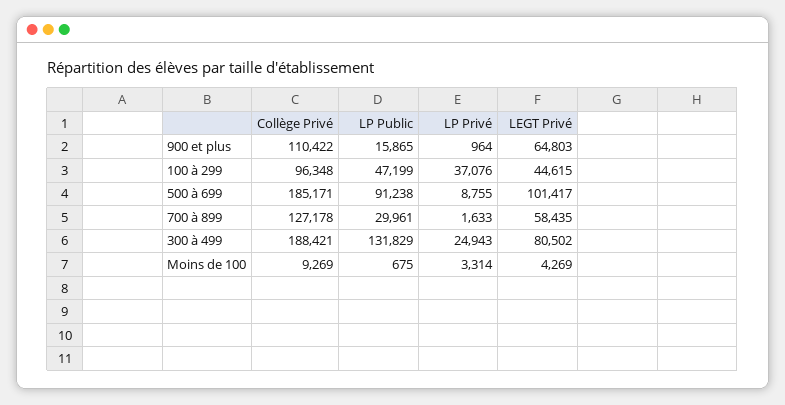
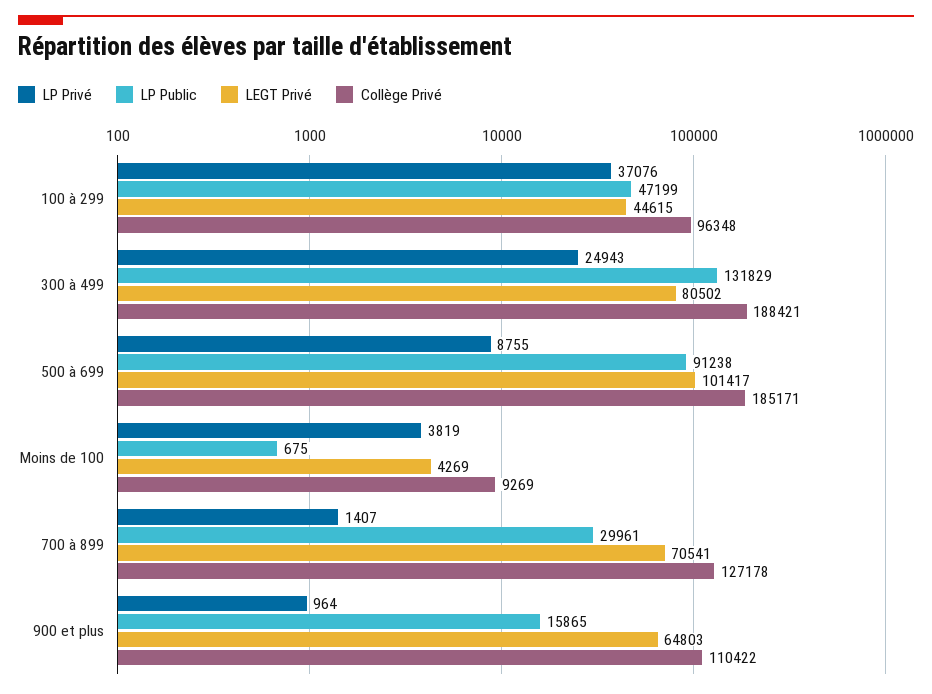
LP Privé, 700 à 899: 1633 -> 1407
LEGT Privé, 700 à 899: 58435 -> 70541
LP Privé, Moins de 100: 3314 -> 3819

